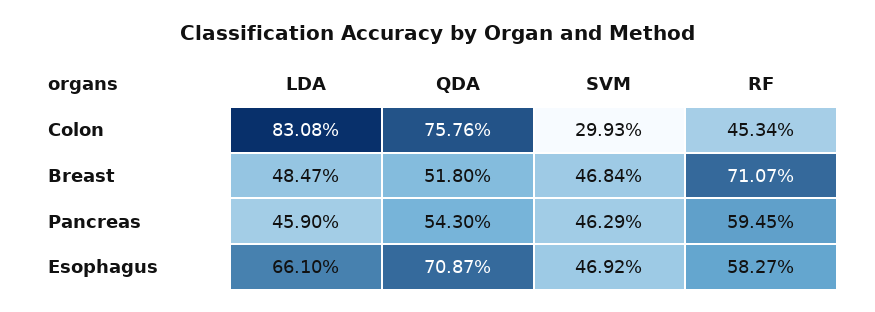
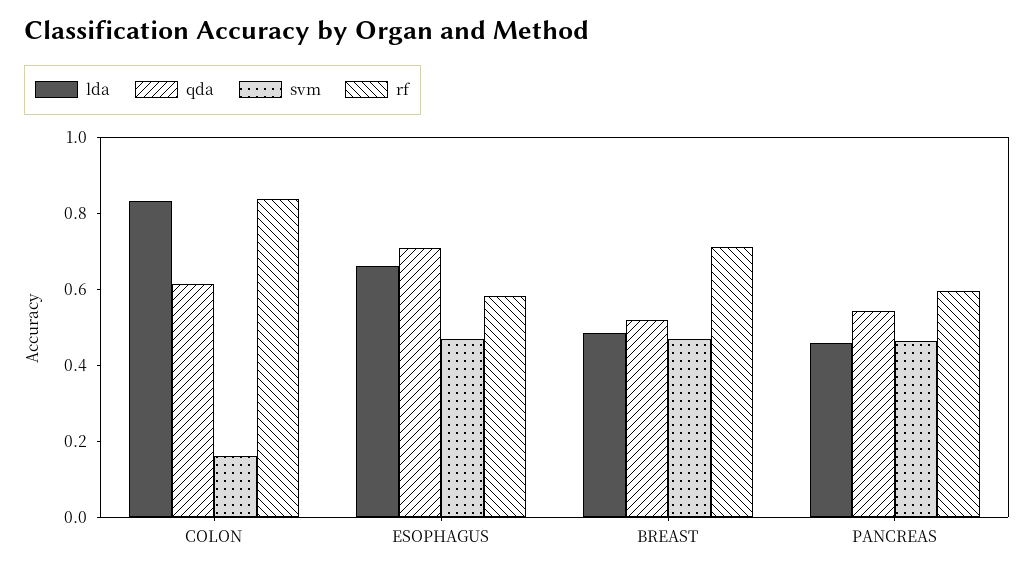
QDA, Colon: 0.7576 -> 0.6
SVM, Colon: 0.2993 -> 0.15
RF, Colon: 0.4534 -> 0.85

